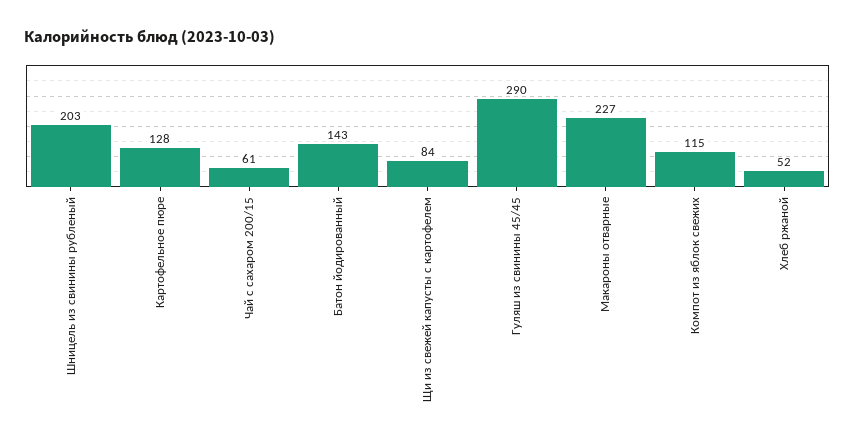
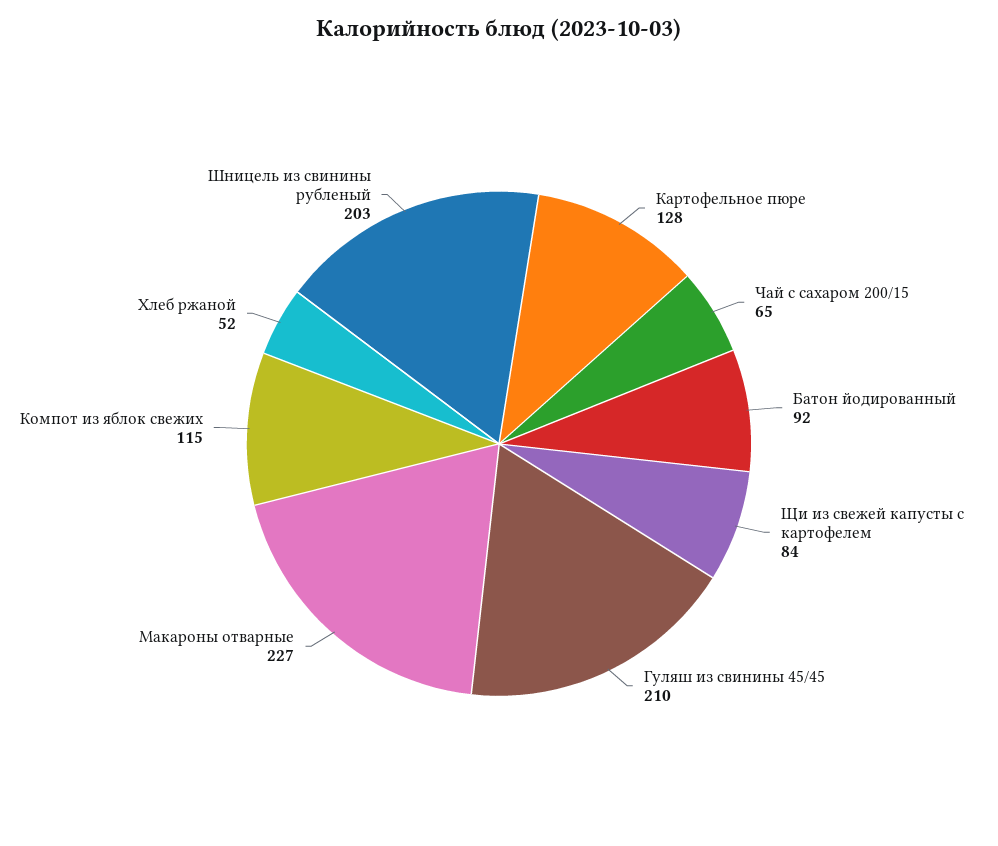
Чай с сахаром 200/15: 61 -> 65
Батон йодированный: 143 -> 92
Гуляш из свинины 45/45: 290 -> 210

